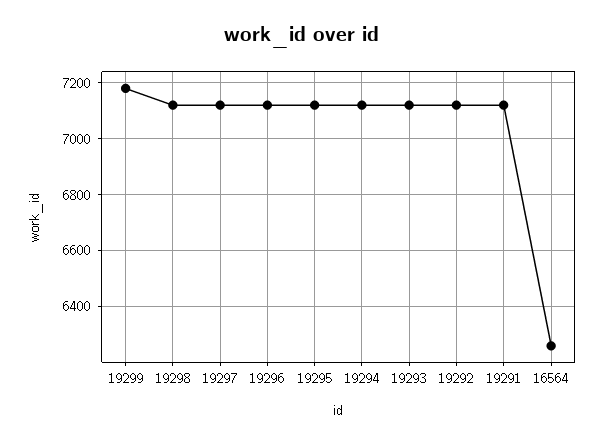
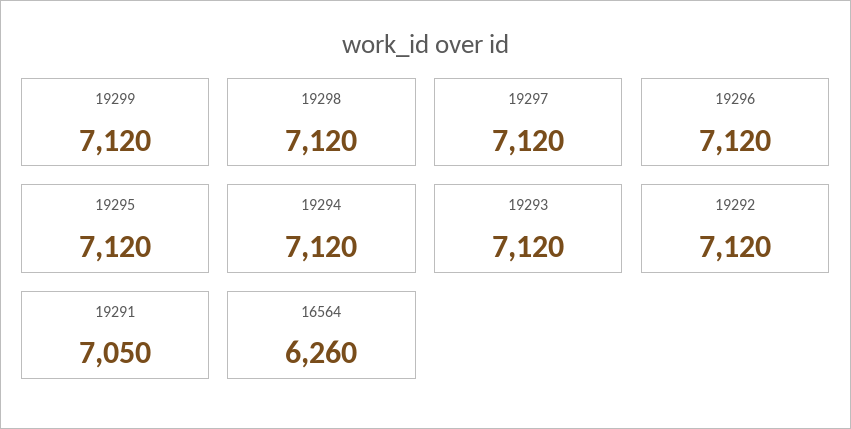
19299: 7175 -> 7120
19291: 7125 -> 7050

